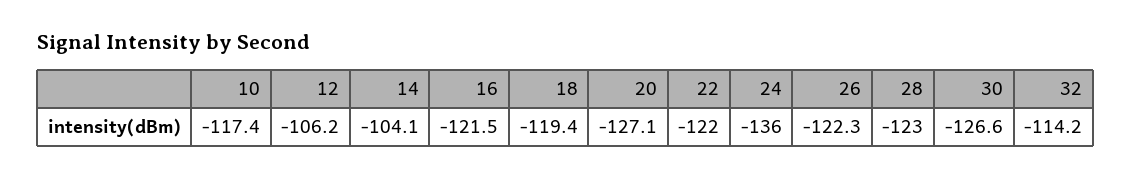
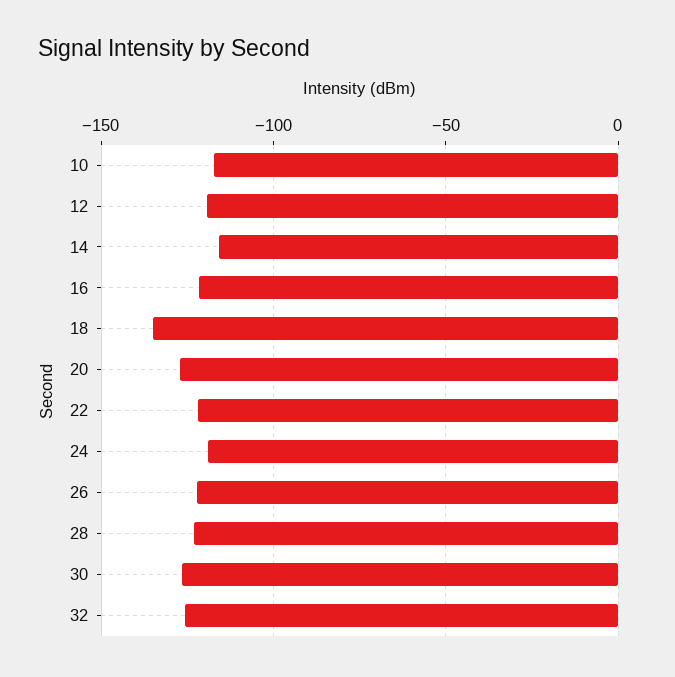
12: -106.2 -> -120
14: -104.1 -> -115
18: -119.4 -> -135
24: -136 -> -120
32: -114.2 -> -125

